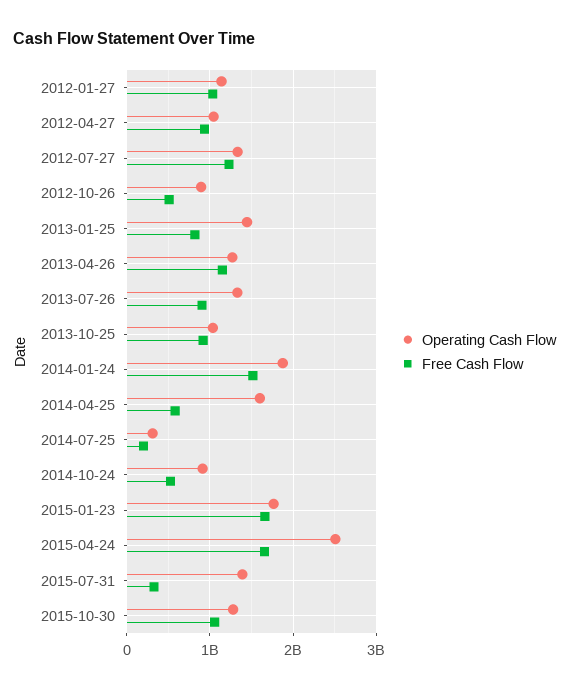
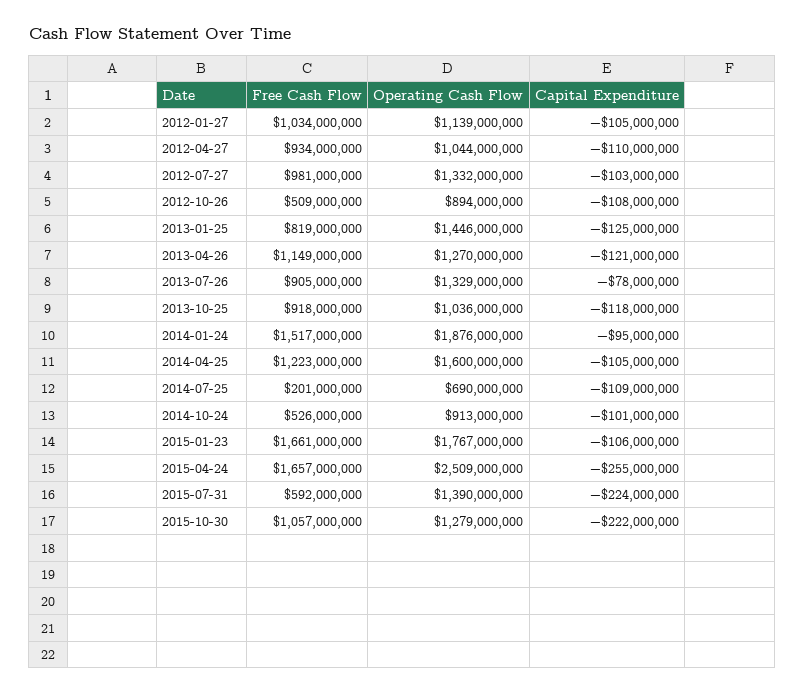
Free Cash Flow, 2012-07-27: 1200000000 -> 981000000
Free Cash Flow, 2014-04-25: 600000000 -> 1223000000
Operating Cash Flow, 2014-07-25: 300000000 -> 690000000
Free Cash Flow, 2015-07-31: 300000000 -> 592000000
Capital Expenditure, 2012-01-27: none -> -105000000
Capital Expenditure, 2012-04-27: none -> -110000000
Capital Expenditure, 2012-07-27: none -> -103000000
Capital Expenditure, 2012-10-26: none -> -108000000
Capital Expenditure, 2013-01-25: none -> -125000000
Capital Expenditure, 2013-04-26: none -> -121000000
Capital Expenditure, 2013-07-26: none -> -78000000
Capital Expenditure, 2013-10-25: none -> -118000000
Capital Expenditure, 2014-01-24: none -> -95000000
Capital Expenditure, 2014-04-25: none -> -105000000
Capital Expenditure, 2014-07-25: none -> -109000000
Capital Expenditure, 2014-10-24: none -> -101000000
Capital Expenditure, 2015-01-23: none -> -106000000
Capital Expenditure, 2015-04-24: none -> -255000000
Capital Expenditure, 2015-07-31: none -> -224000000
Capital Expenditure, 2015-10-30: none -> -222000000

